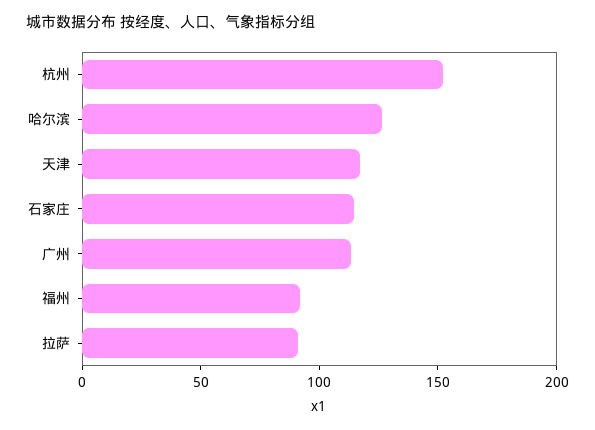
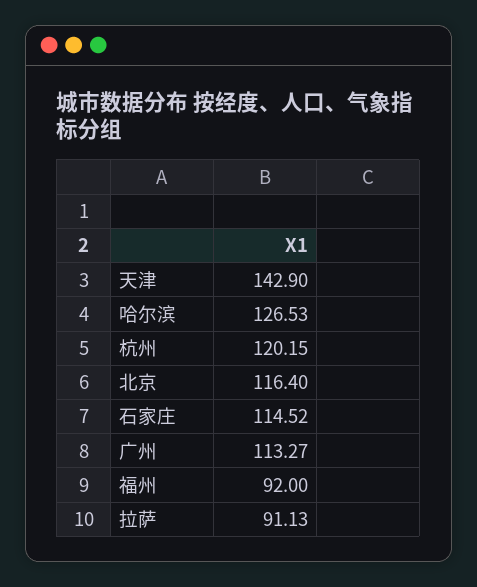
杭州: 150 -> 120.15
天津: 120 -> 142.9
北京: none -> 116.4

